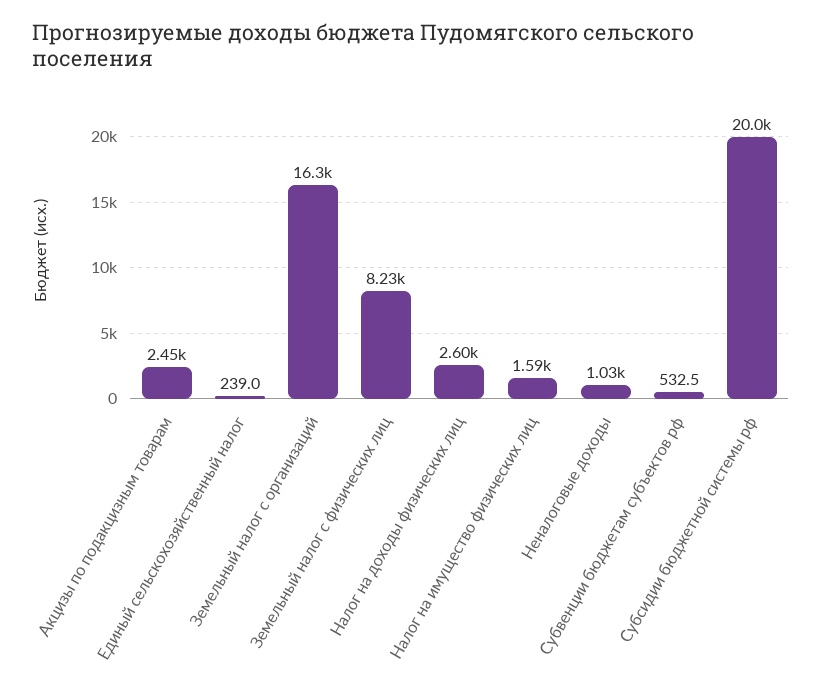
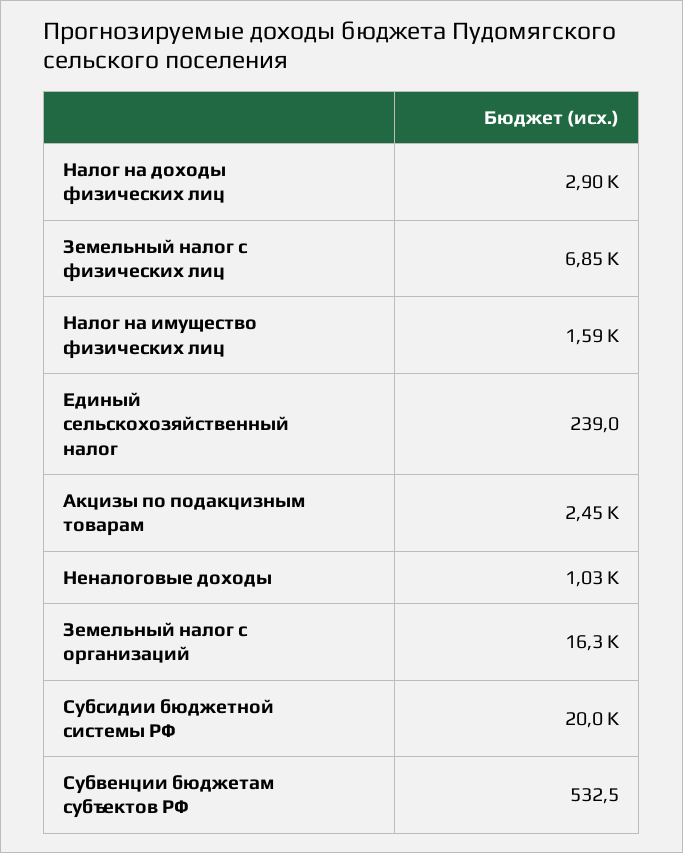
Земельный налог с физических лиц: 8230 -> 6850
Налог на доходы физических лиц: 2600 -> 2900

